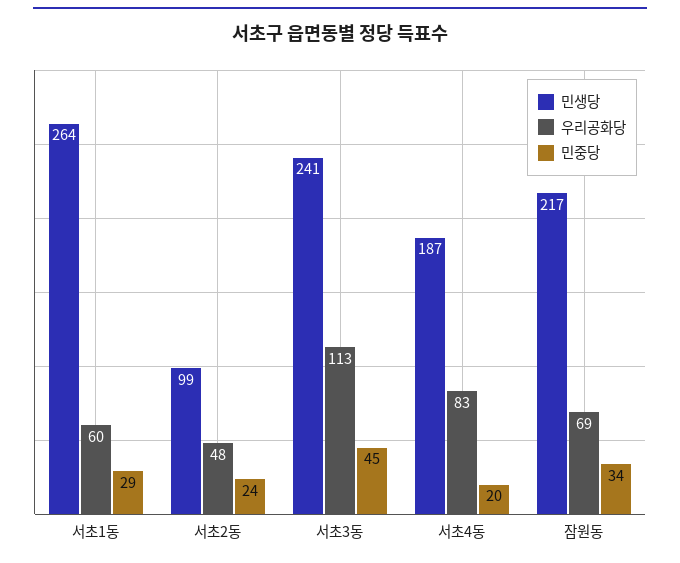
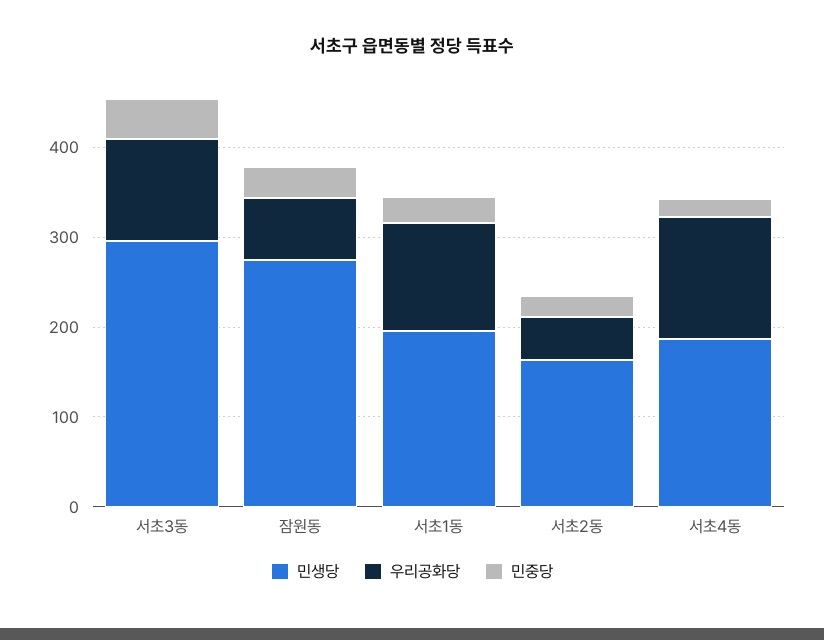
민생당, 서초1동: 264 -> 200
우리공화당, 서초1동: 60 -> 120
민생당, 서초2동: 99 -> 160
민생당, 서초3동: 241 -> 300
우리공화당, 서초4동: 83 -> 140
민생당, 잠원동: 217 -> 280

